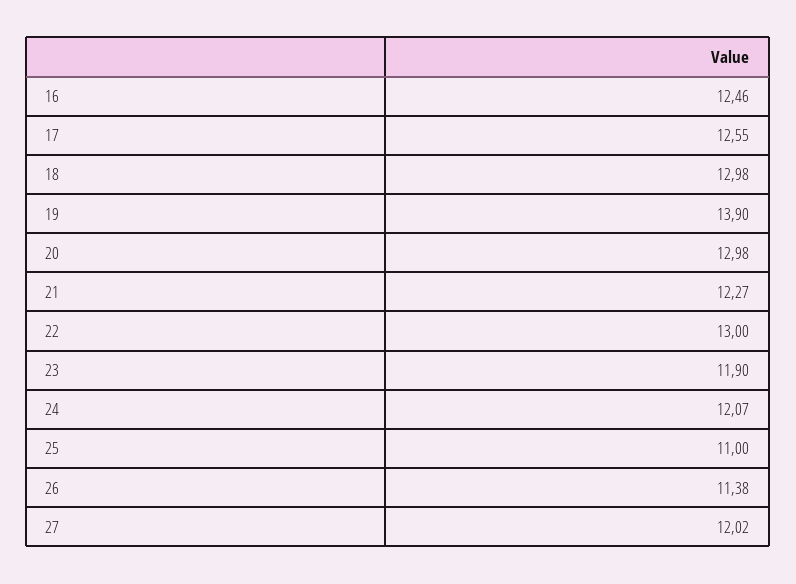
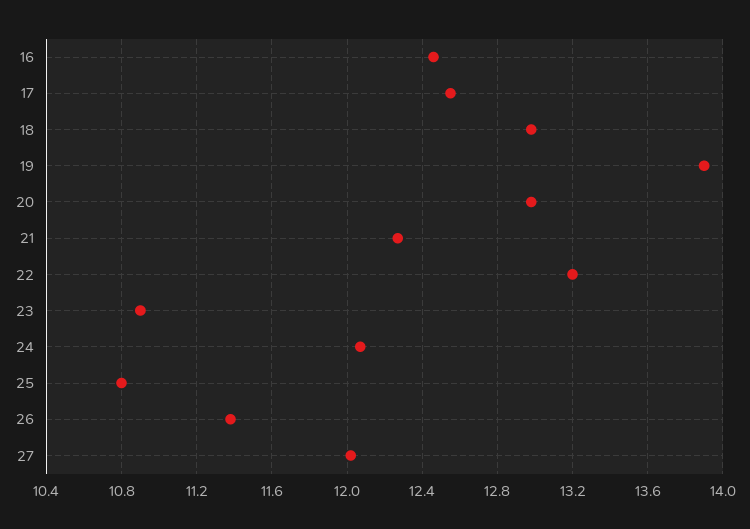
22: 13 -> 13.2
23: 11.9 -> 10.9
25: 11 -> 10.8

